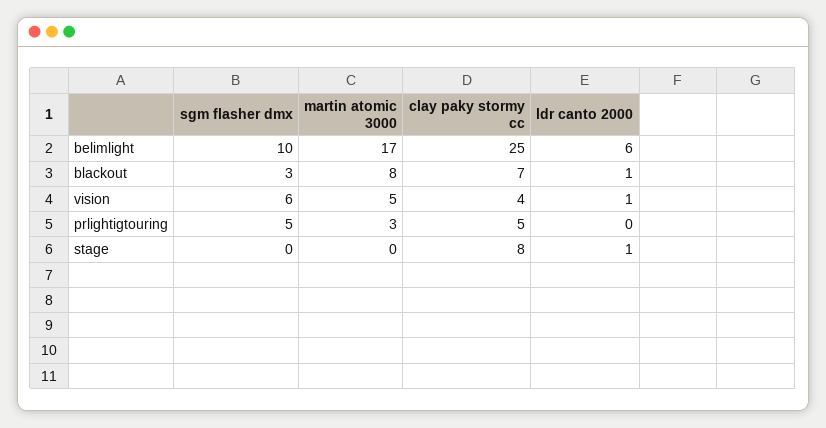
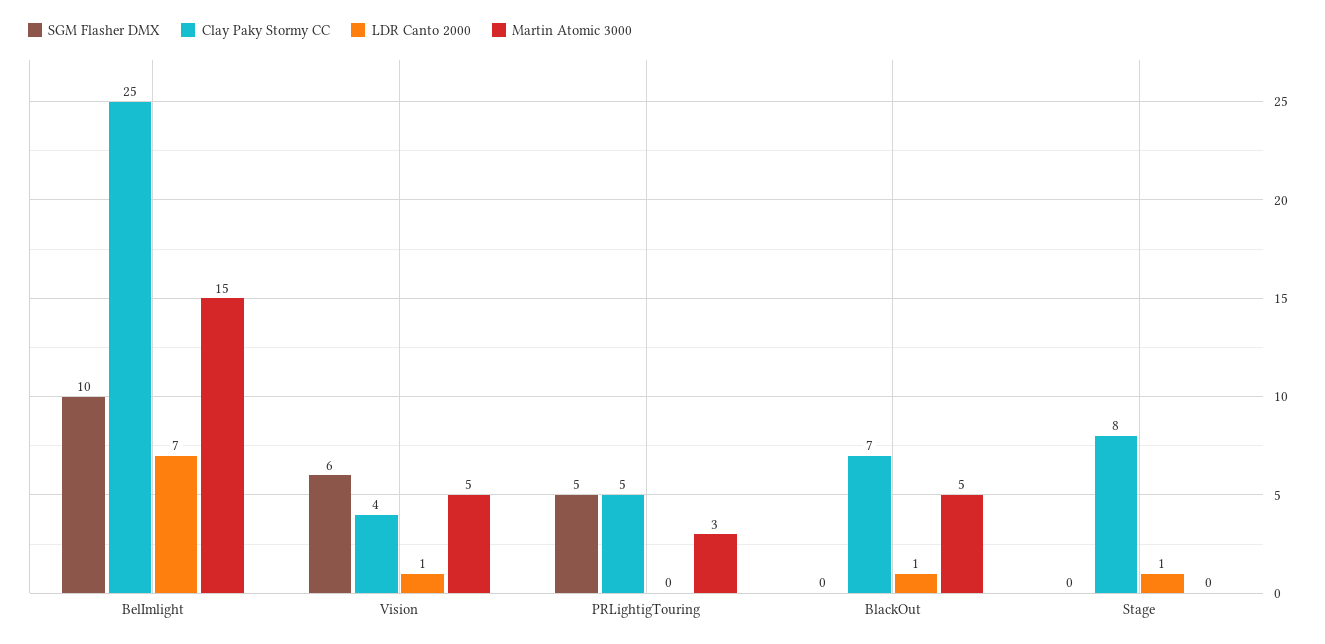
martin atomic 3000, belimlight: 17 -> 15
ldr canto 2000, belimlight: 6 -> 7
sgm flasher dmx, blackout: 3 -> 0
martin atomic 3000, blackout: 8 -> 5

